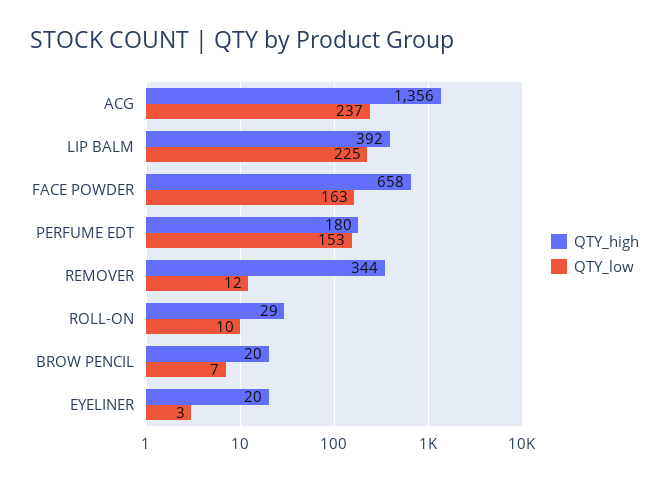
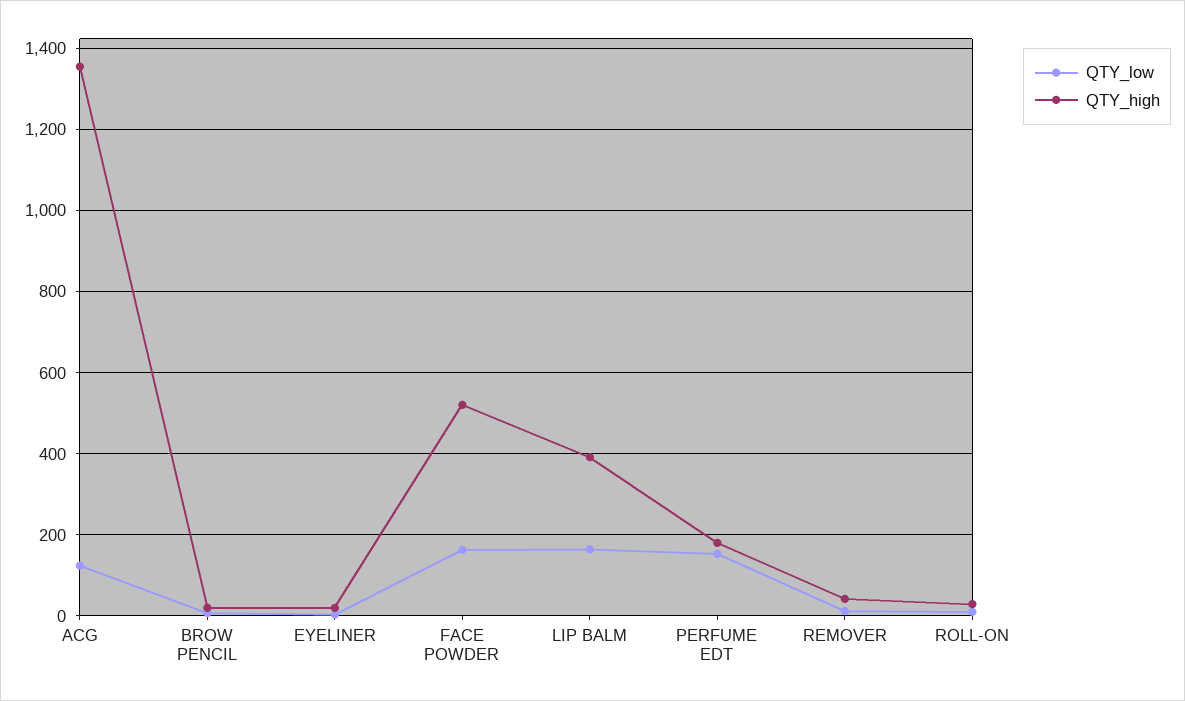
QTY_low, ACG: 237 -> 120
QTY_low, LIP BALM: 225 -> 160
QTY_high, FACE POWDER: 658 -> 520
QTY_high, REMOVER: 344 -> 40

